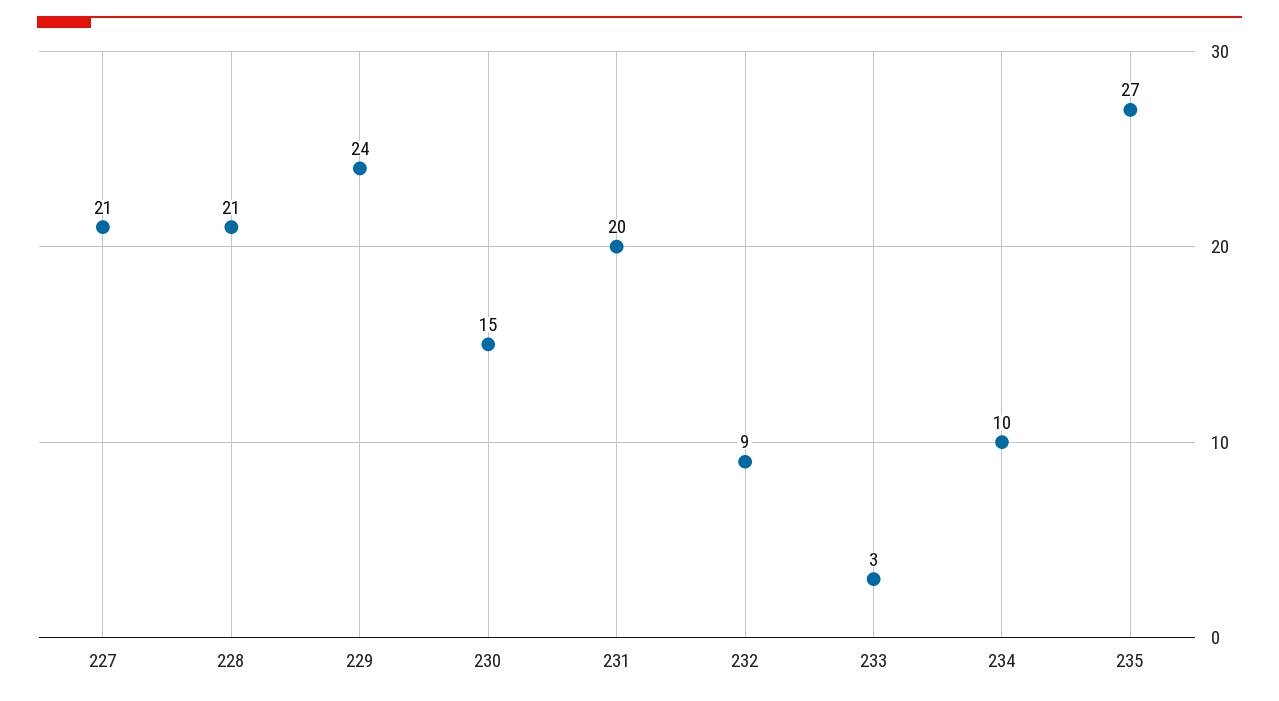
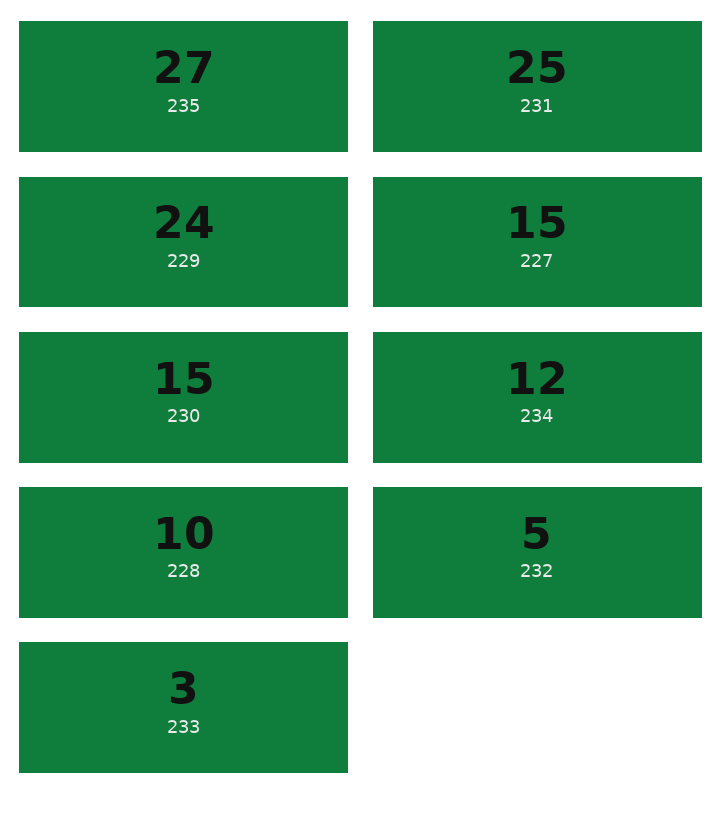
227: 21 -> 15
228: 21 -> 10
231: 20 -> 25
232: 9 -> 5
234: 10 -> 12

